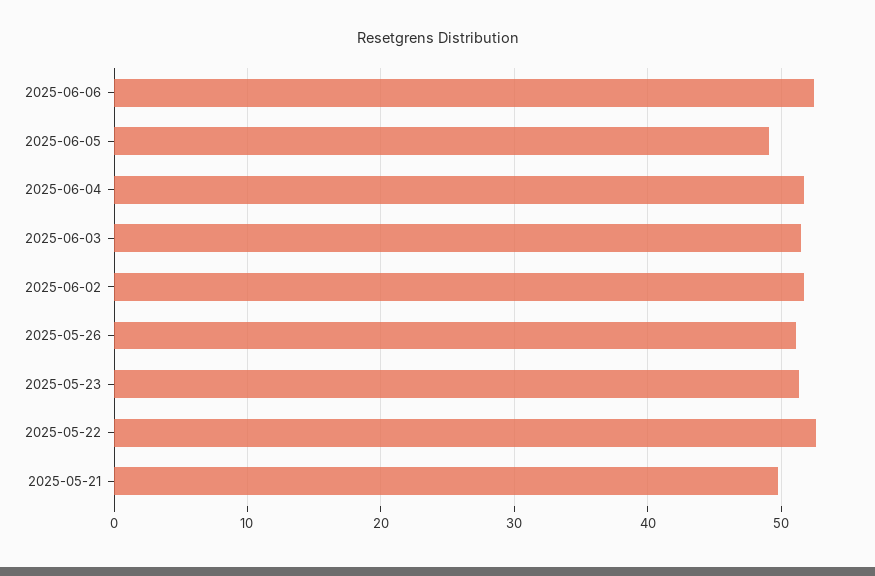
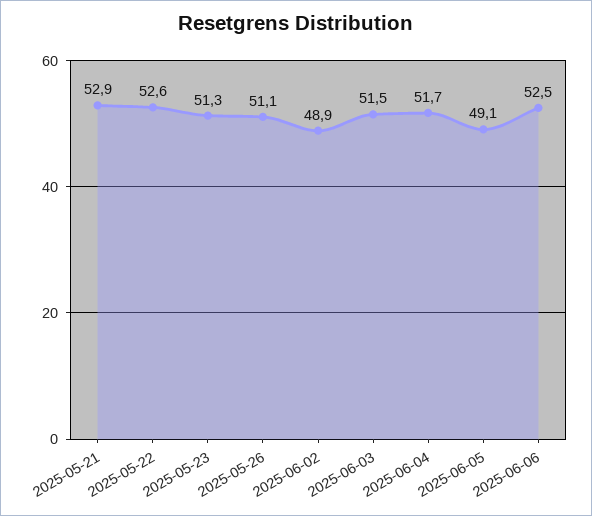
2025-06-02: 52 -> 48.9
2025-05-21: 50 -> 52.9

